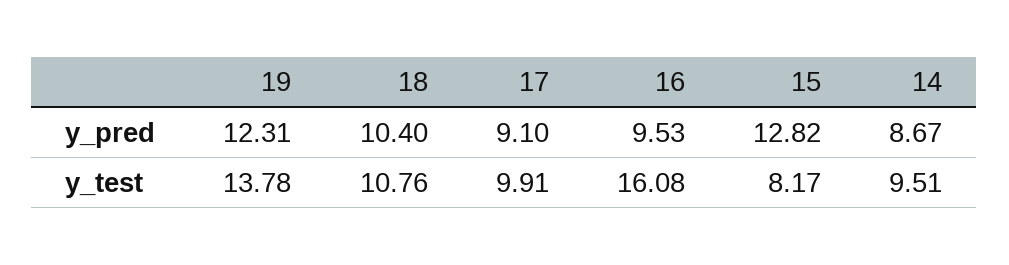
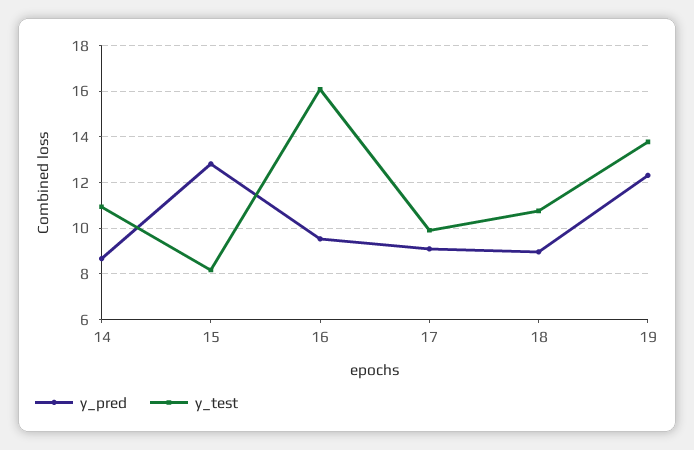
y_pred, 18: 10.4 -> 9
y_test, 14: 9.51 -> 11

